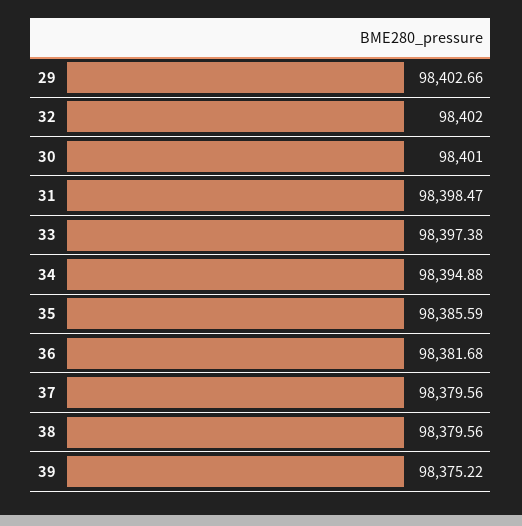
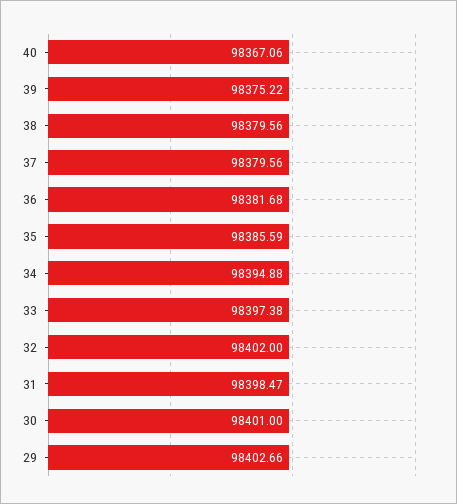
40: none -> 98367.06

